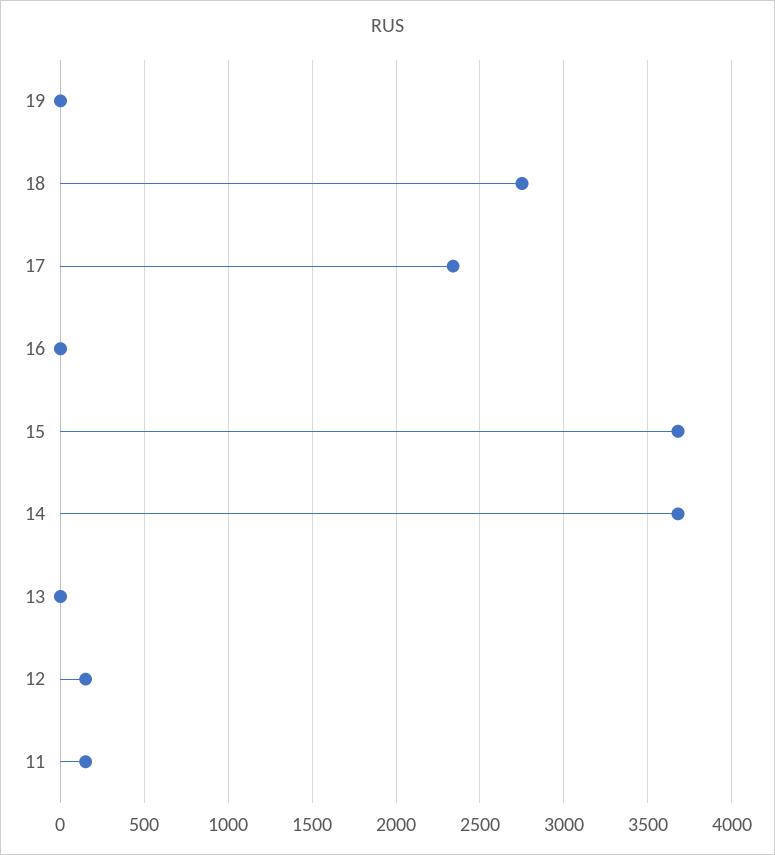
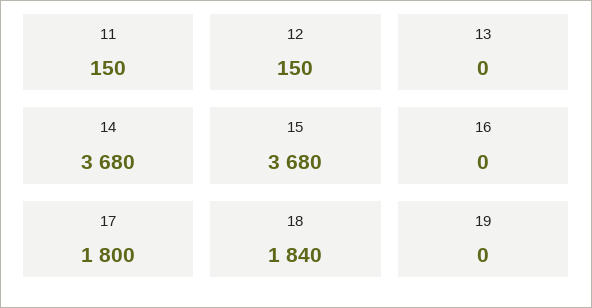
18: 2750 -> 1840
17: 2350 -> 1800

